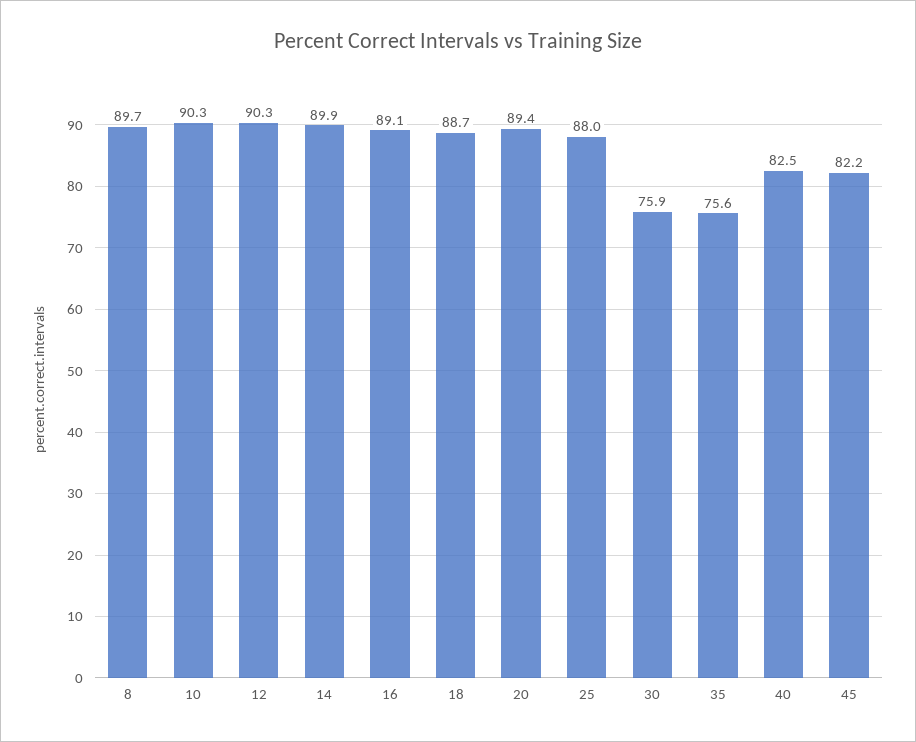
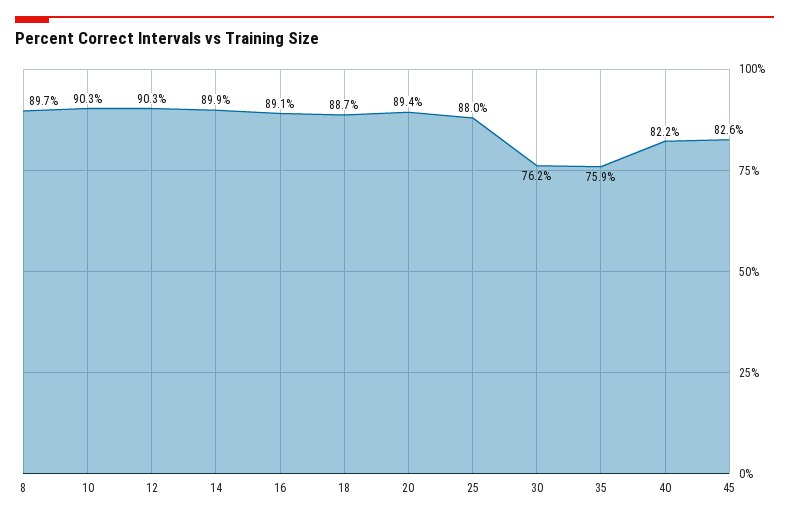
30: 75.9 -> 76.2
35: 75.6 -> 75.9
40: 82.5 -> 82.2
45: 82.2 -> 82.6

